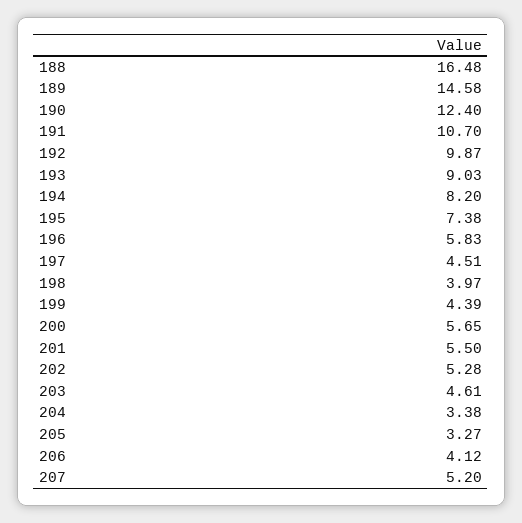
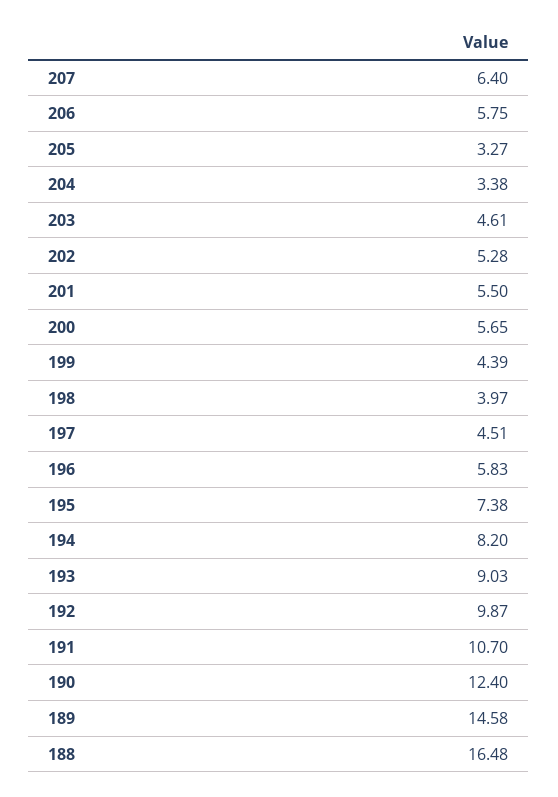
206: 4.12 -> 5.75
207: 5.2 -> 6.4

